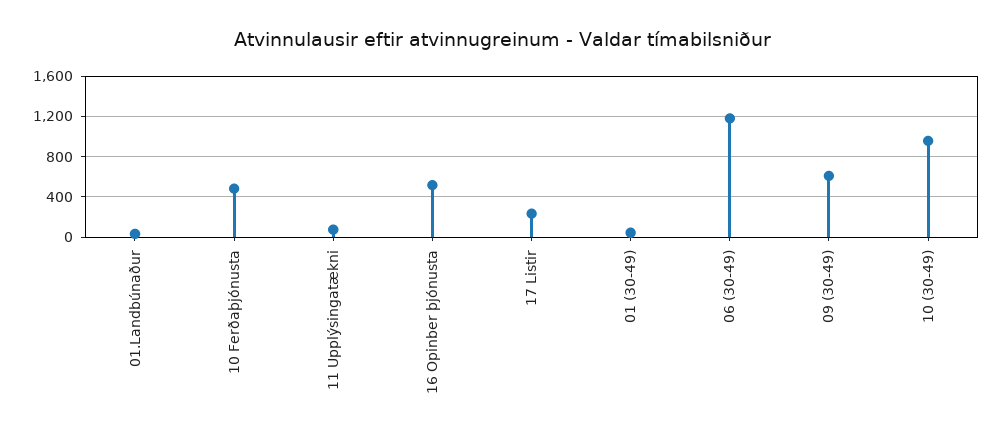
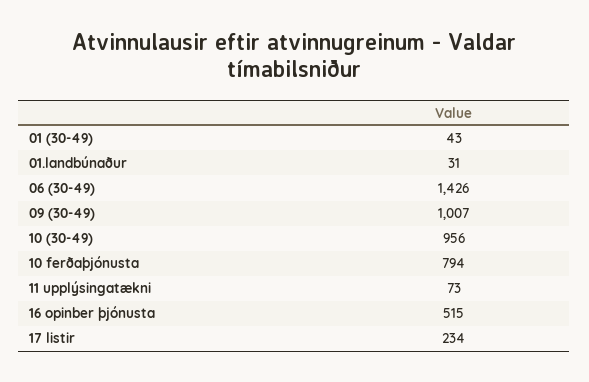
10 Ferðaþjónusta: 500 -> 794
06 (30-49): 1200 -> 1426
09 (30-49): 600 -> 1007

